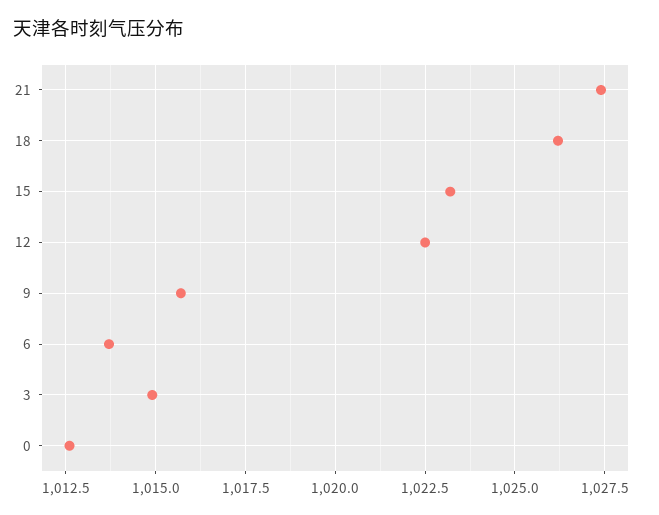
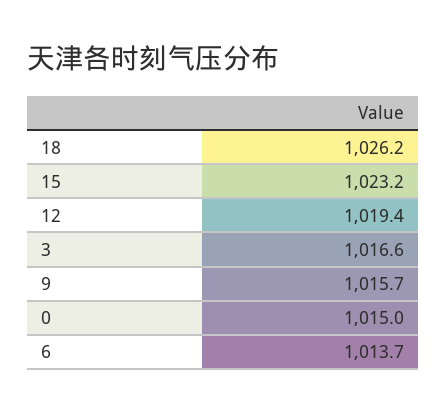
21: 1027.5 -> none
12: 1022.5 -> 1019.4
3: 1015 -> 1016.6
0: 1012.5 -> 1015

